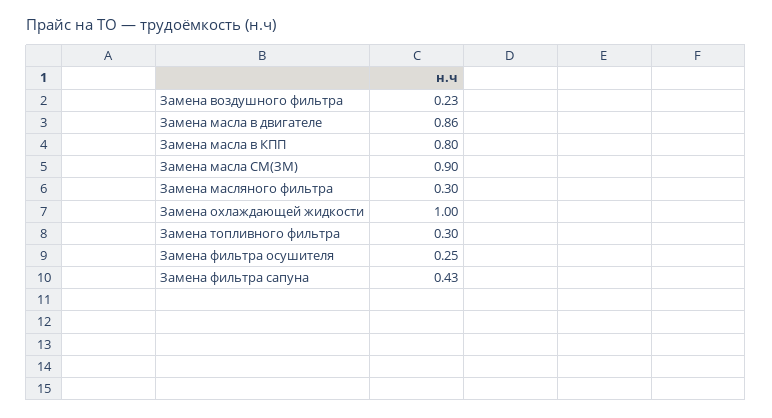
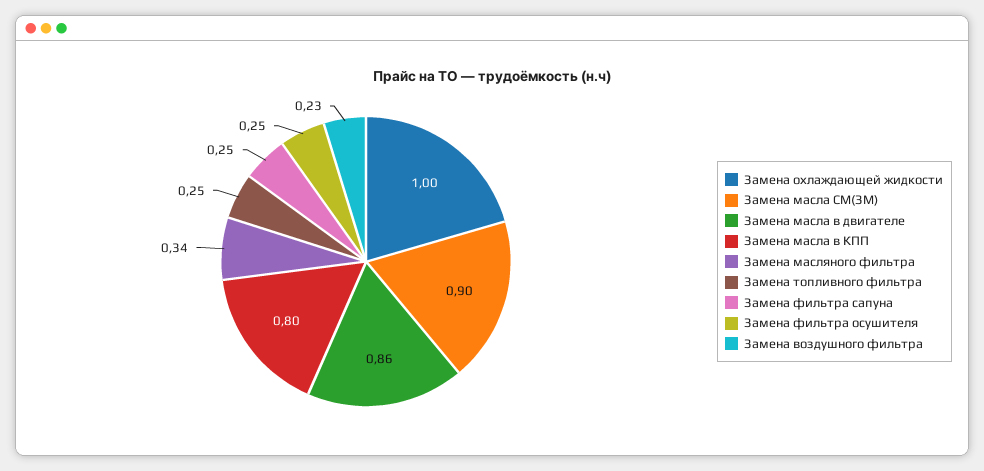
Замена масляного фильтра: 0.3 -> 0.34
Замена топливного фильтра: 0.3 -> 0.25
Замена фильтра сапуна: 0.43 -> 0.25

